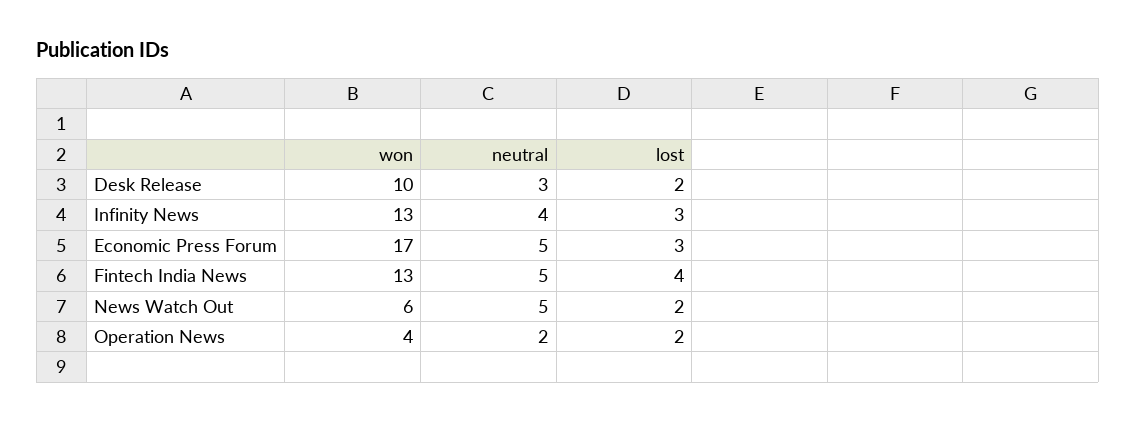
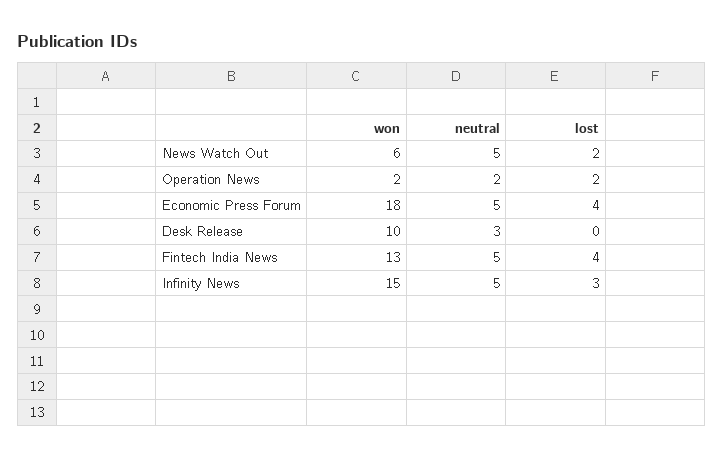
lost, Desk Release: 2 -> 0
won, Infinity News: 13 -> 15
neutral, Infinity News: 4 -> 5
won, Economic Press Forum: 17 -> 18
lost, Economic Press Forum: 3 -> 4
won, Operation News: 4 -> 2

